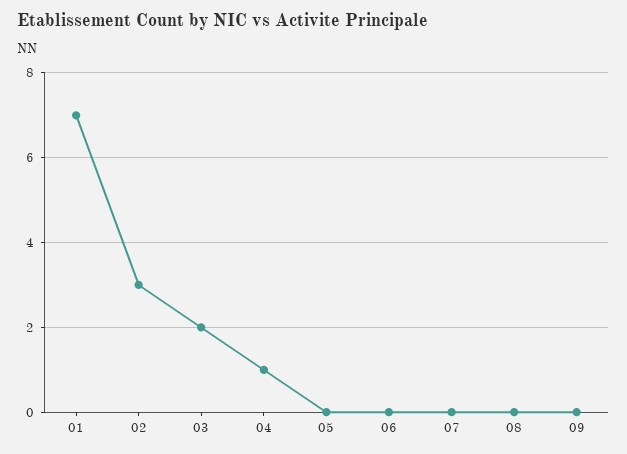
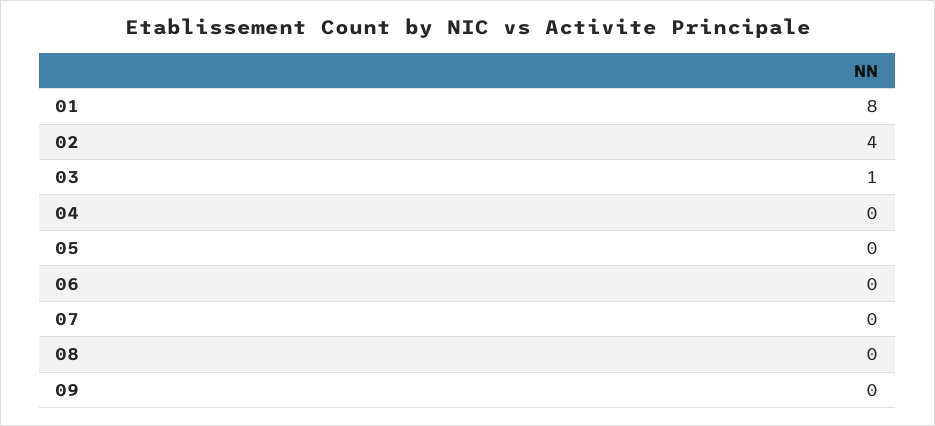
01: 7 -> 8
02: 3 -> 4
03: 2 -> 1
04: 1 -> 0

